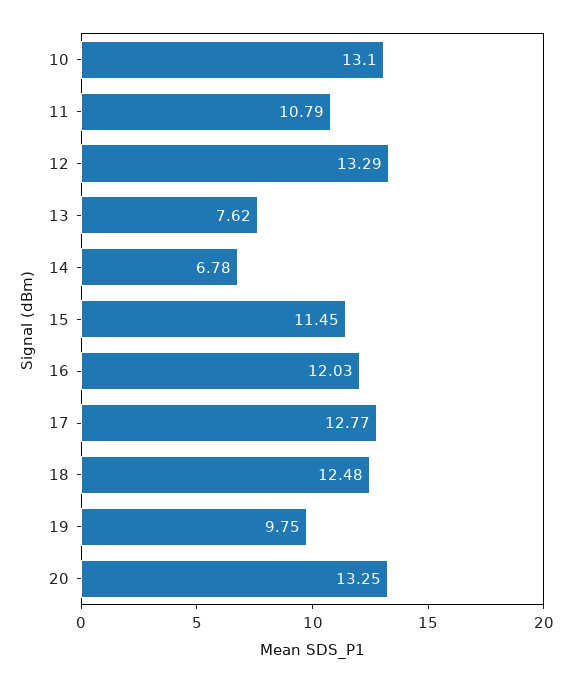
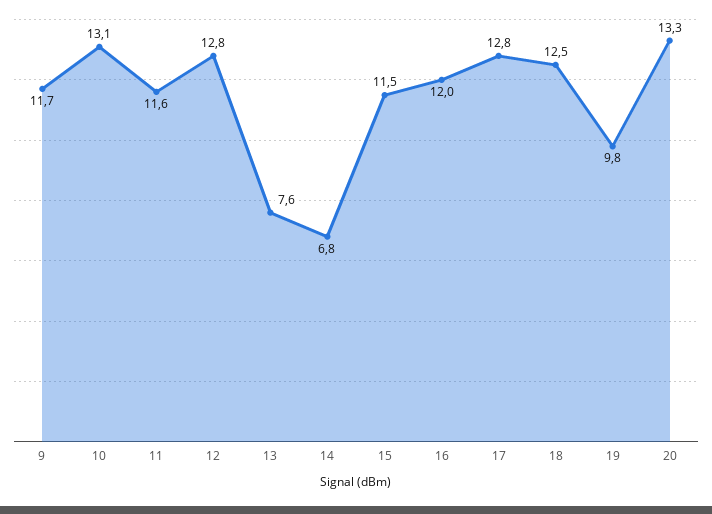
11: 10.79 -> 11.6
12: 13.29 -> 12.8
9: none -> 11.7

